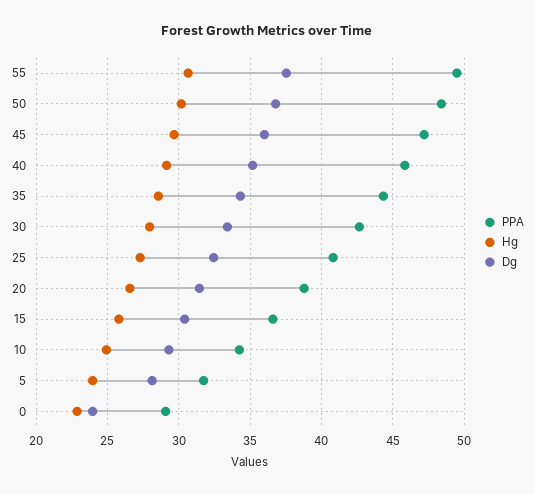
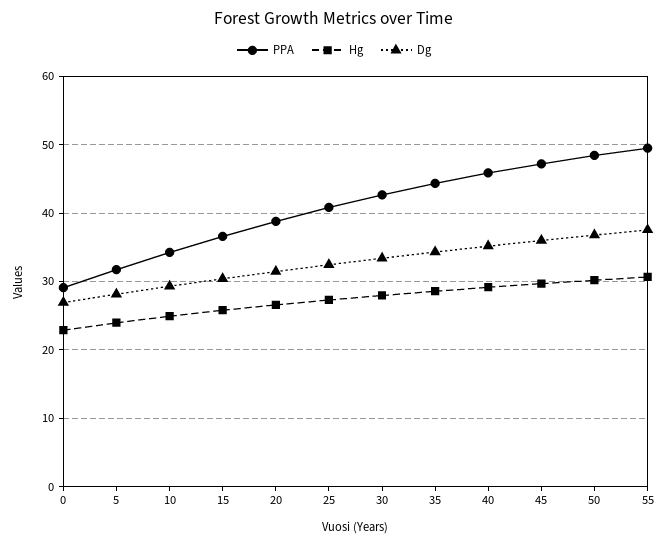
Dg, 0: 24 -> 27

